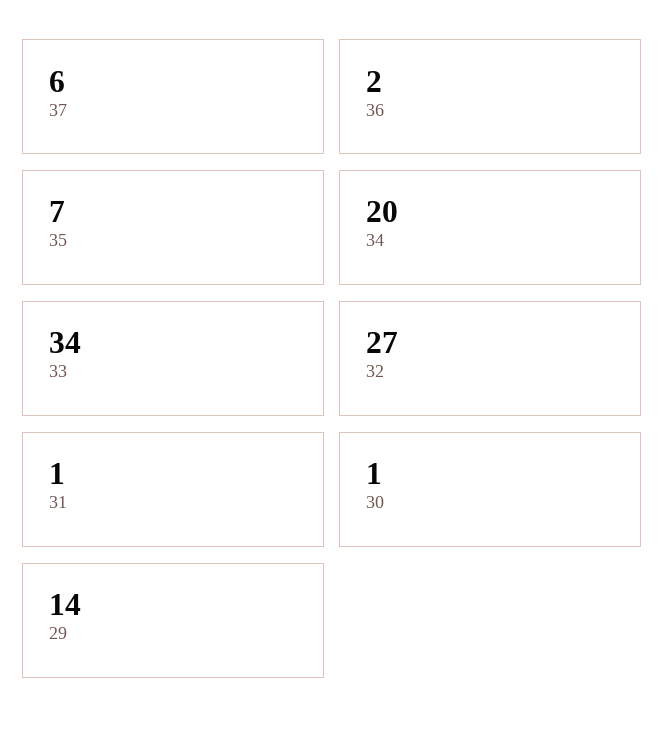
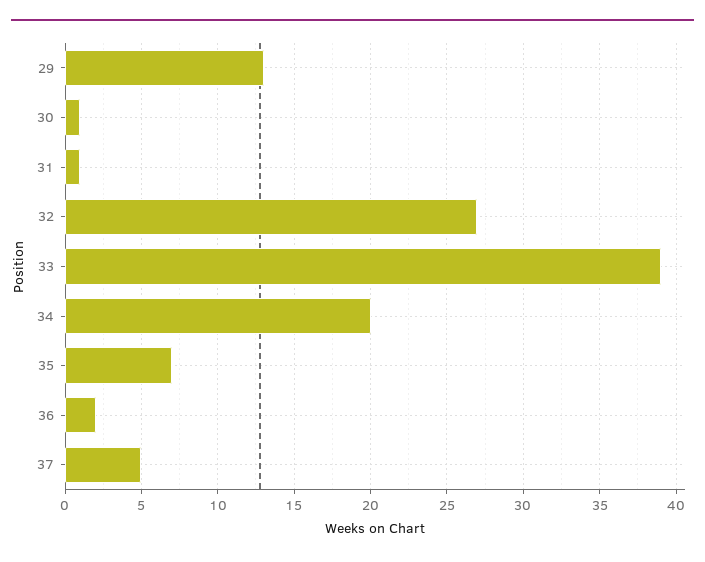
37: 6 -> 5
33: 34 -> 39
29: 14 -> 13

